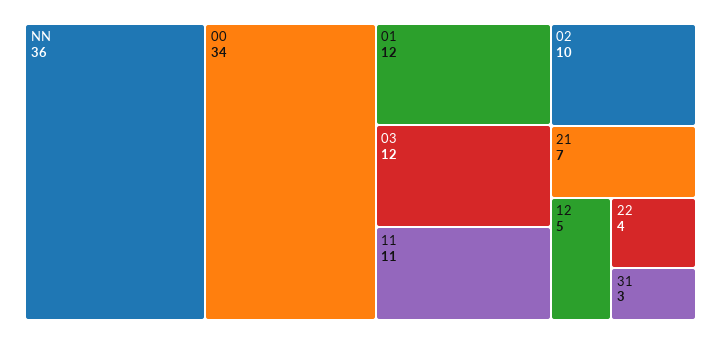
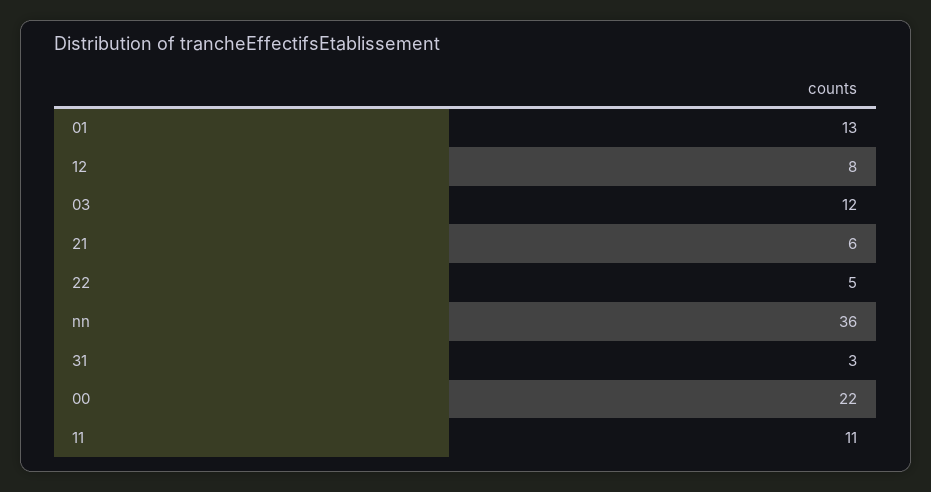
00: 34 -> 22
01: 12 -> 13
02: 10 -> none
21: 7 -> 6
12: 5 -> 8
22: 4 -> 5

